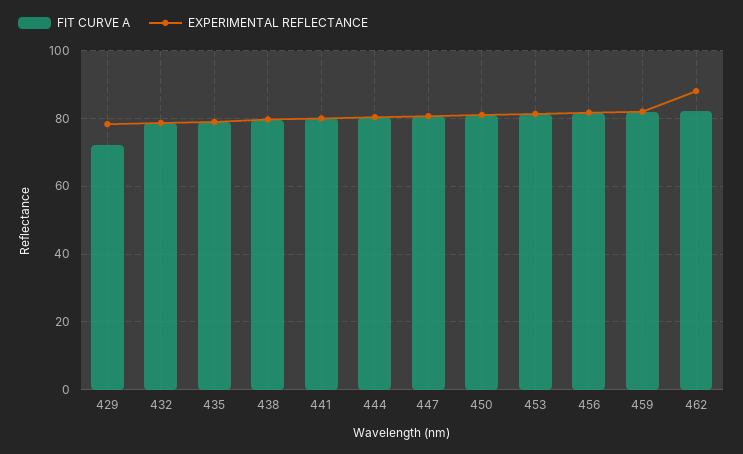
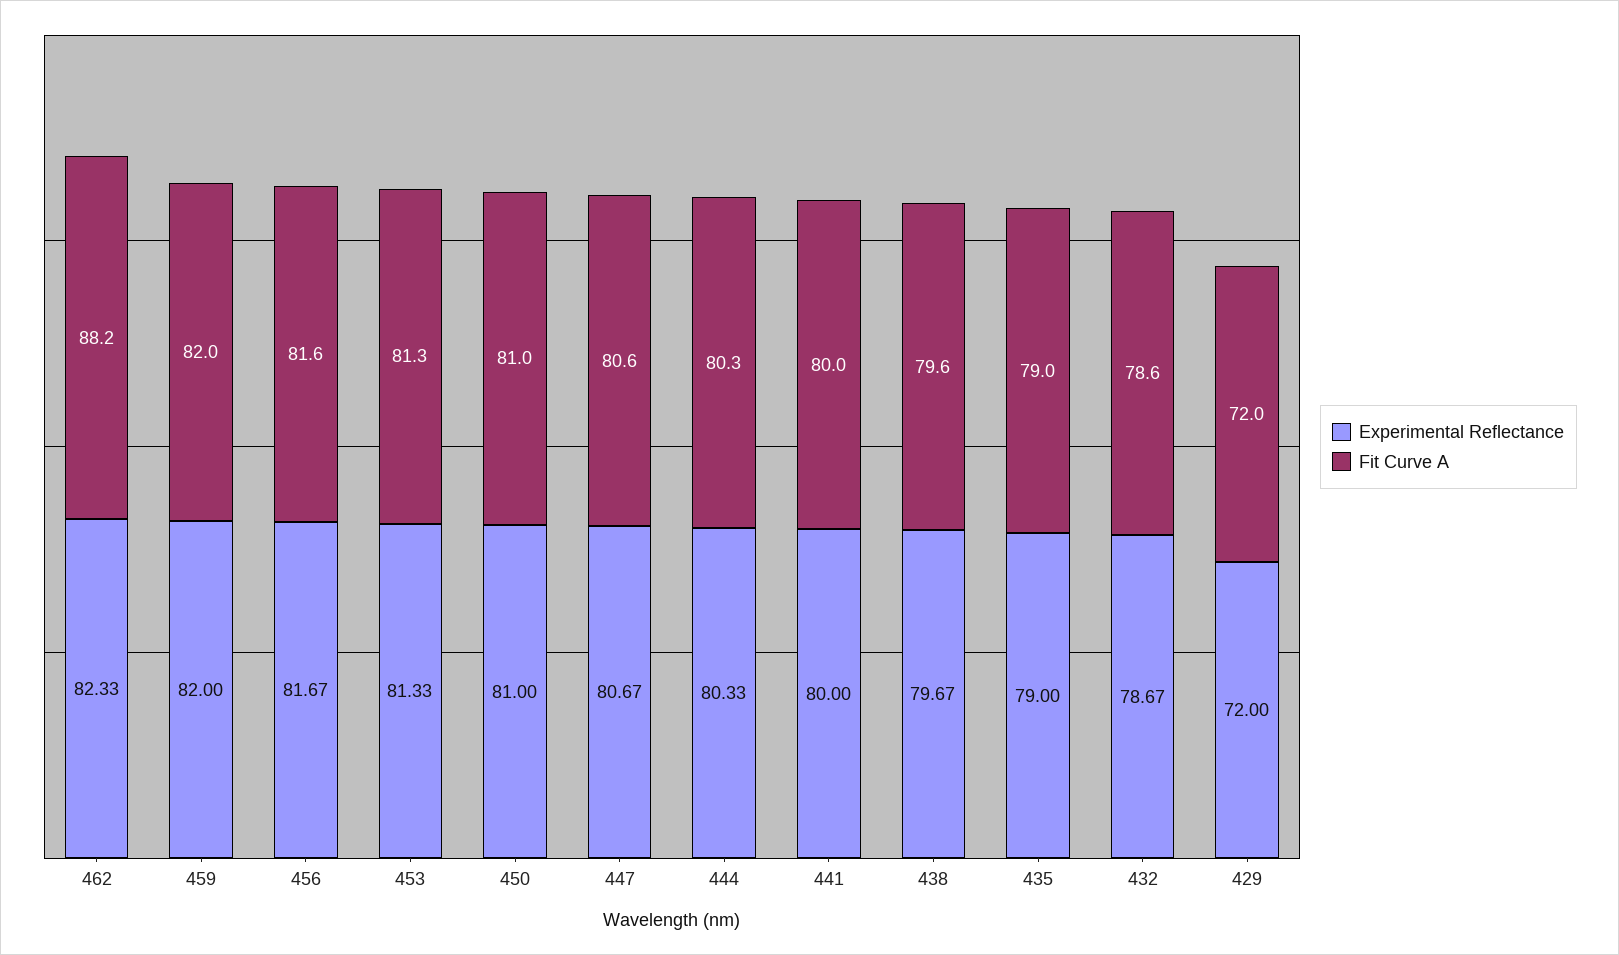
EXPERIMENTAL REFLECTANCE, 429: 78 -> 72
FIT CURVE A, 462: 82 -> 88.2
EXPERIMENTAL REFLECTANCE, 462: 88 -> 82.33

